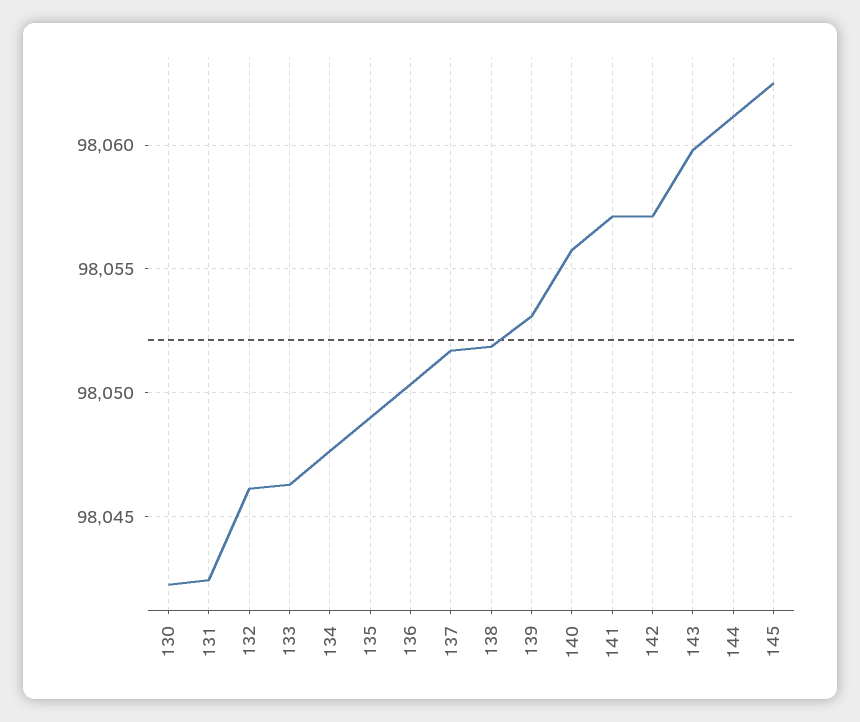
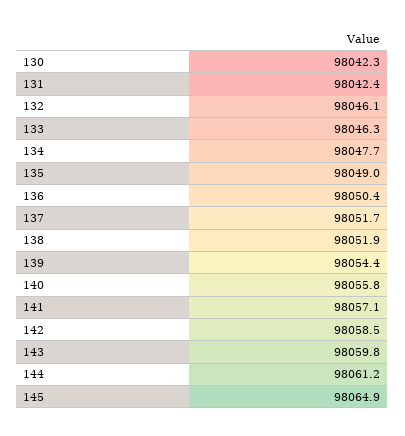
139: 98053 -> 98054.4
142: 98057 -> 98058.5
145: 98062.5 -> 98064.9

